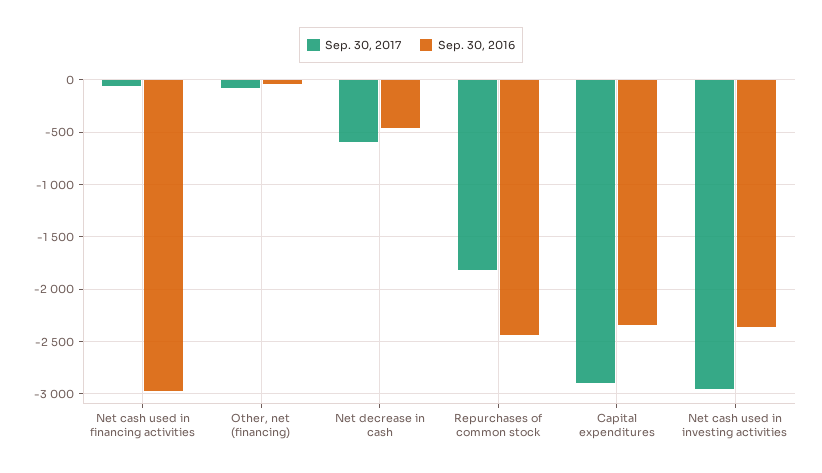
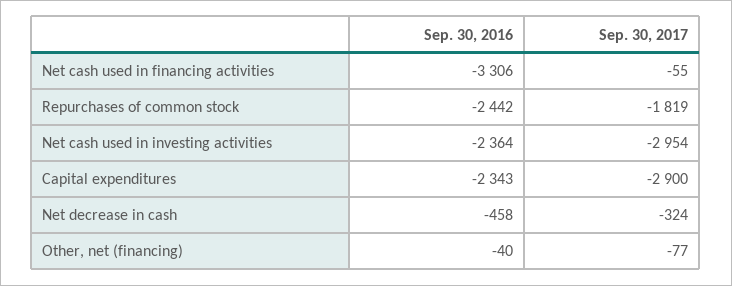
Sep. 30, 2016, Net cash used in financing activities: -3000 -> -3306
Sep. 30, 2017, Net decrease in cash: -600 -> -324

